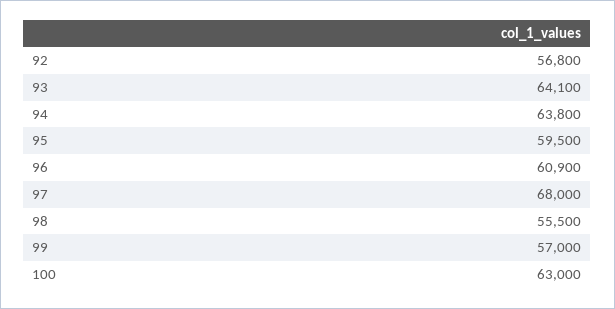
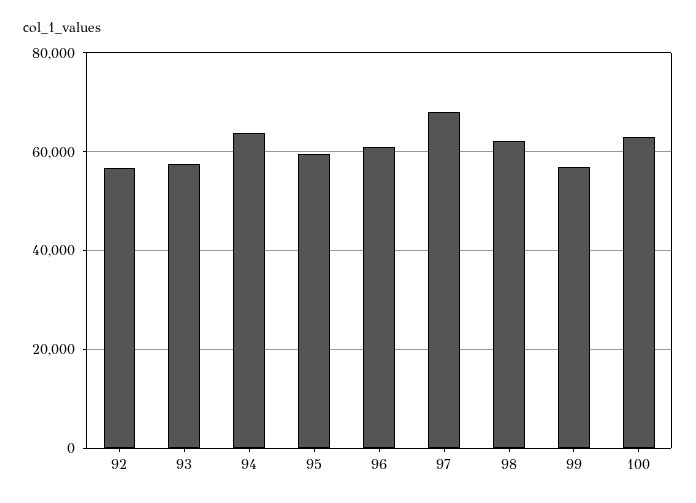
93: 64100 -> 58000
98: 55500 -> 62000

